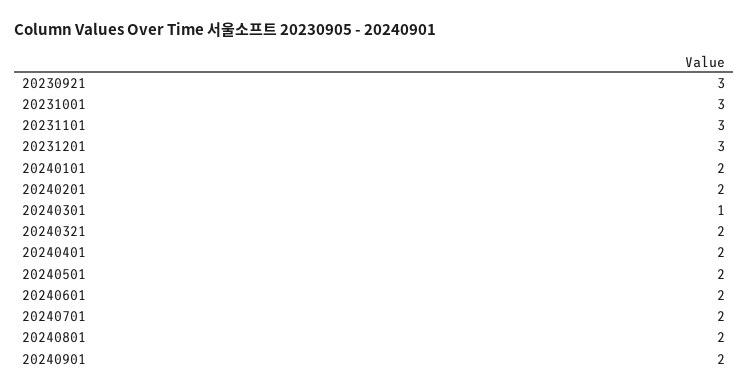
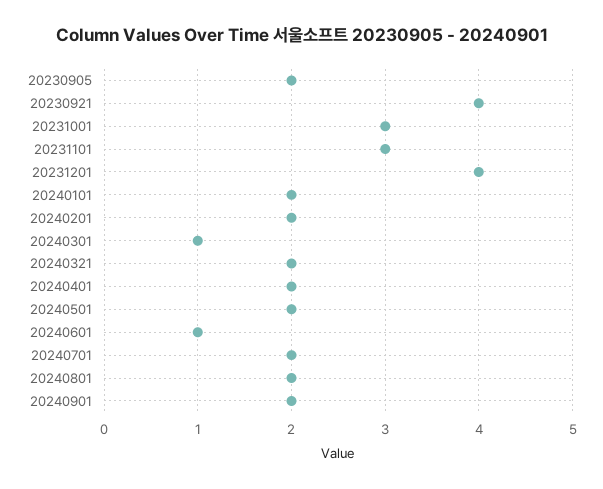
20230921: 3 -> 4
20231201: 3 -> 4
20240601: 2 -> 1
20230905: none -> 2

